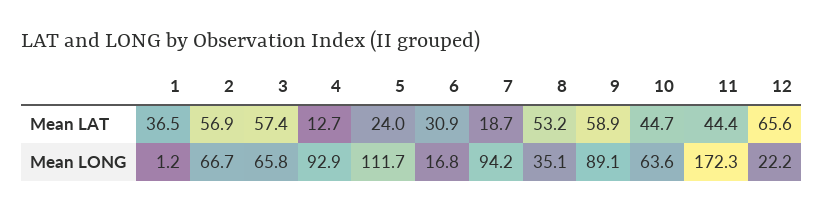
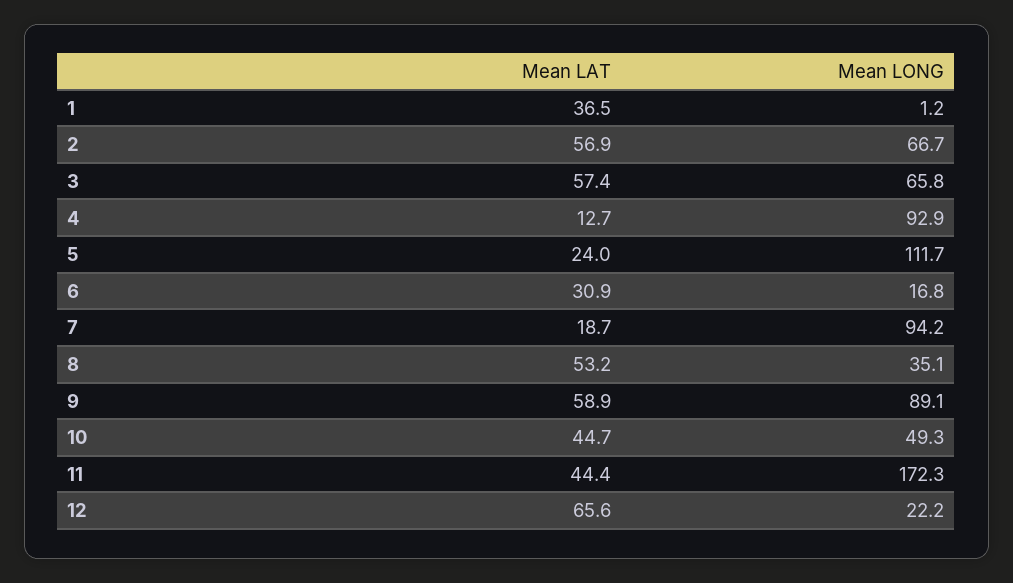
10, Mean LONG: 63.6 -> 49.3

